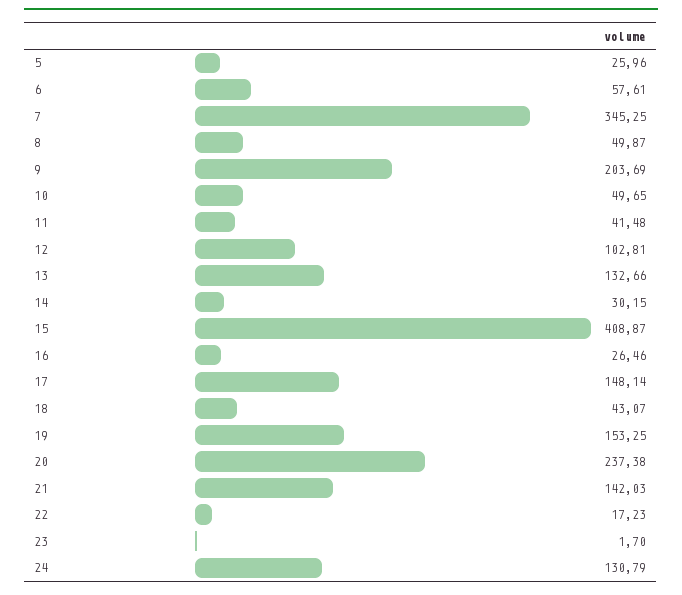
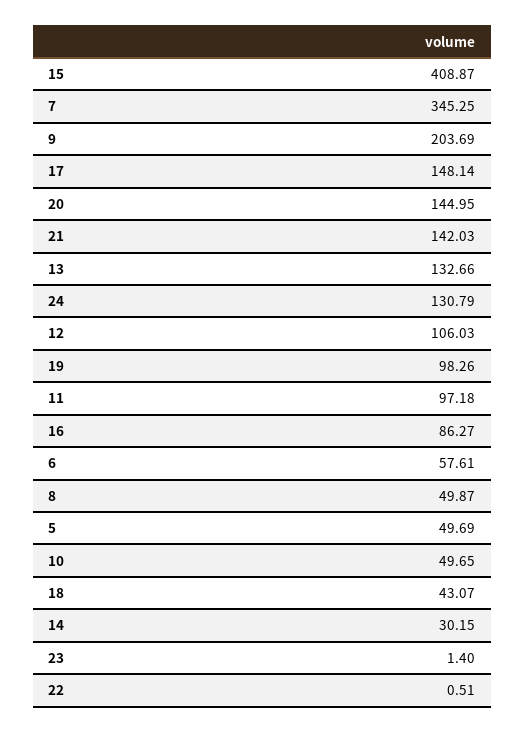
5: 25.96 -> 49.69
11: 41.48 -> 97.18
12: 102.81 -> 106.03
16: 26.46 -> 86.27
19: 153.25 -> 98.26
20: 237.38 -> 144.95
22: 17.23 -> 0.51
23: 1.7 -> 1.4

